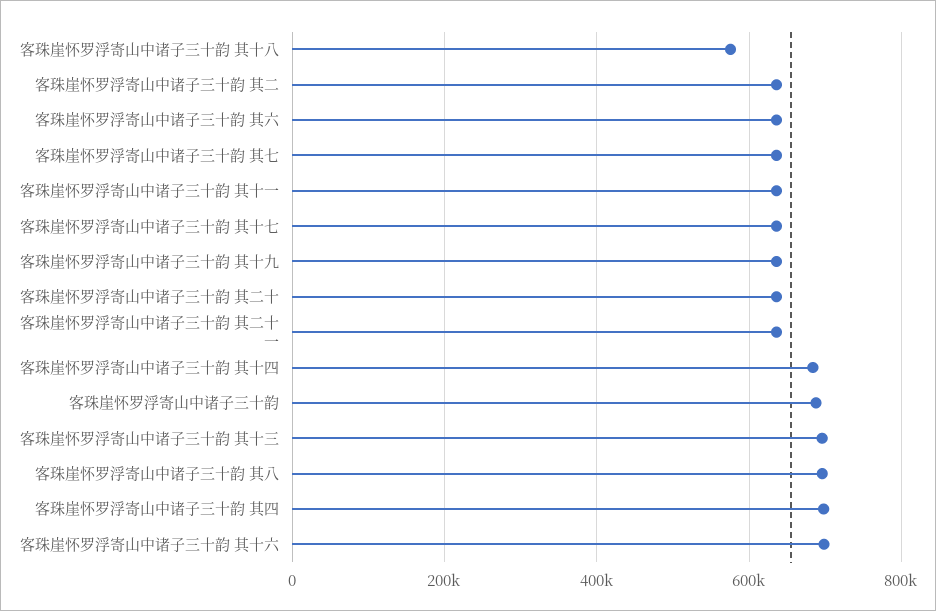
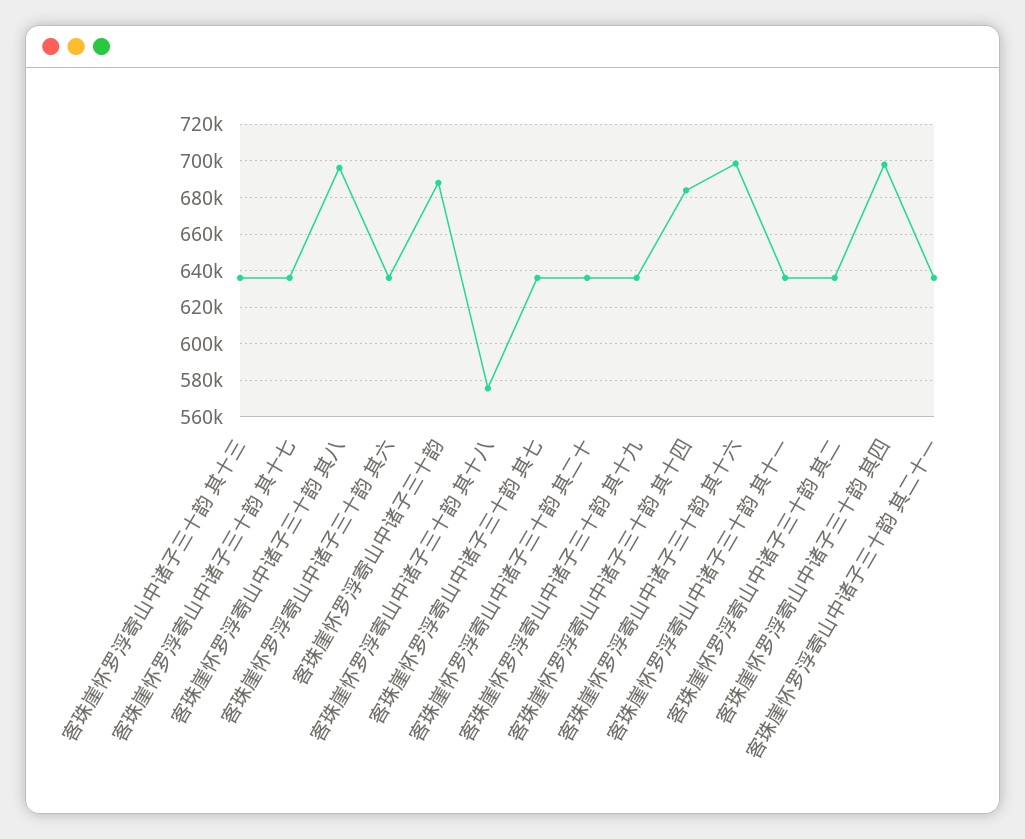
客珠崖怀罗浮寄山中诸子三十韵 其十三: 700000 -> 635000

